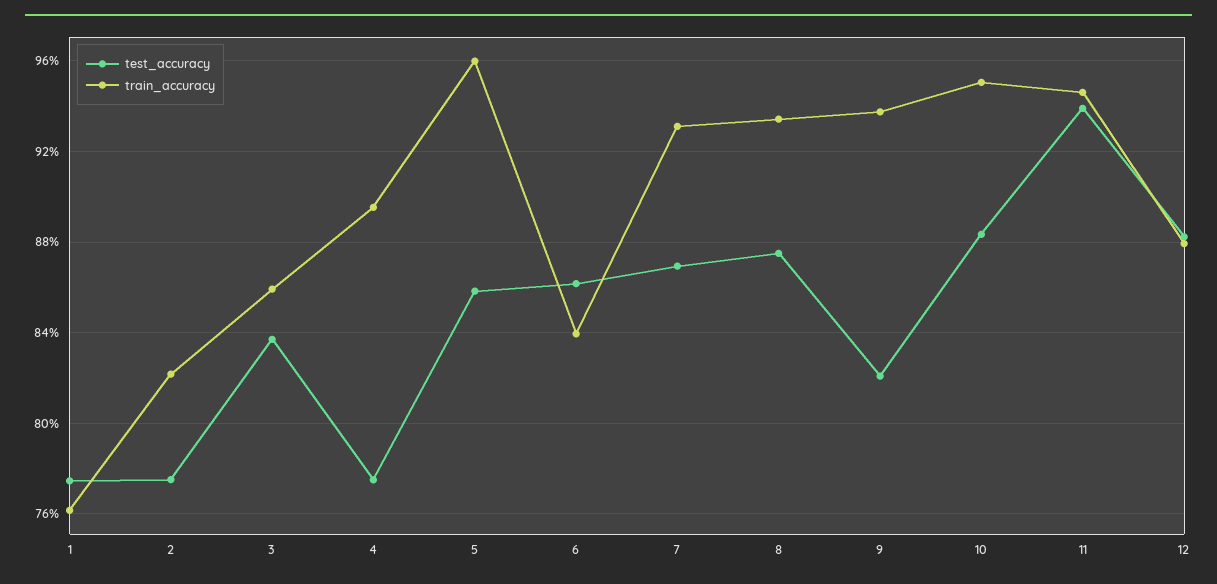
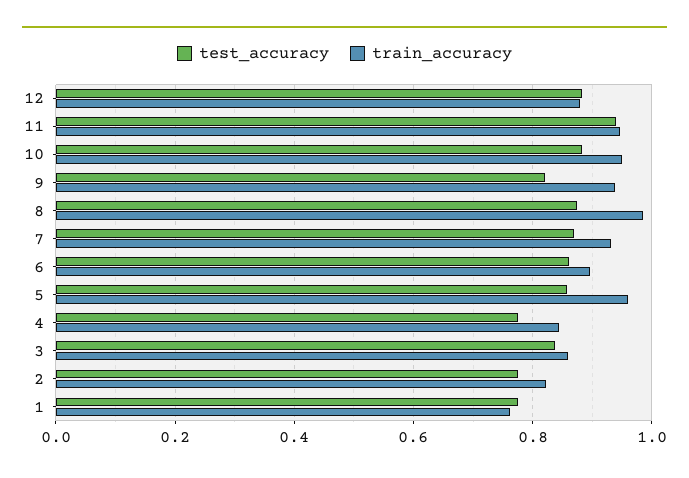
train_accuracy, 4: 0.895 -> 0.84
train_accuracy, 6: 0.84 -> 0.9
train_accuracy, 8: 0.935 -> 0.98

